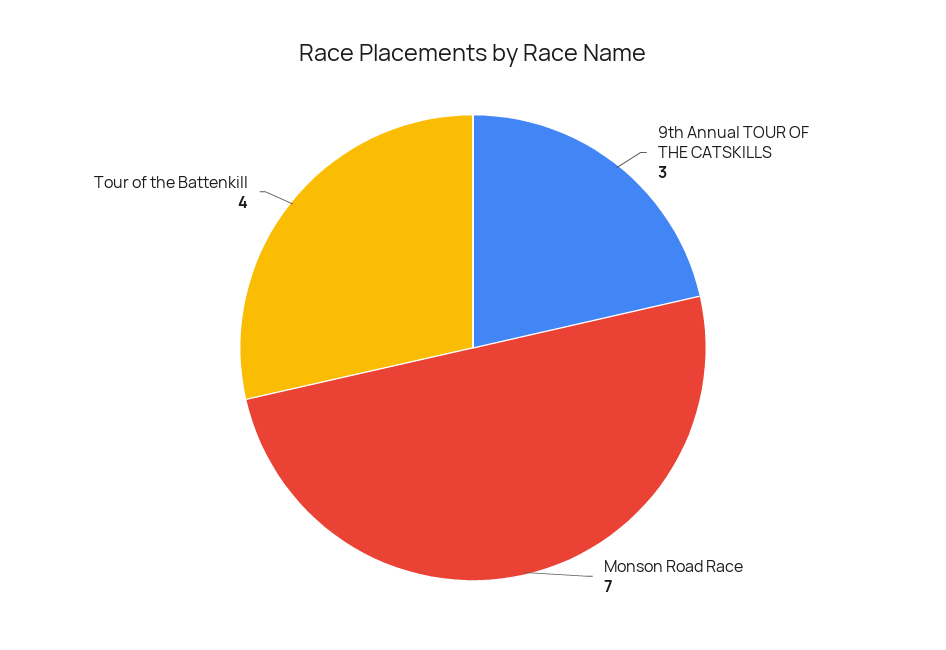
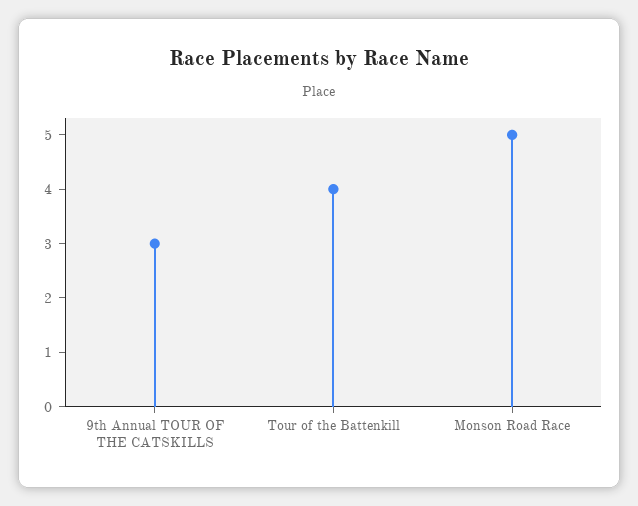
Monson Road Race: 7 -> 5

